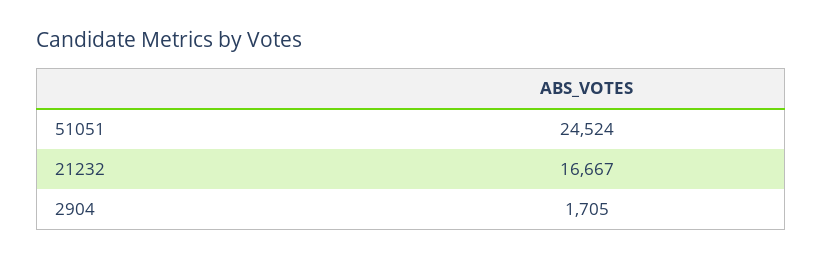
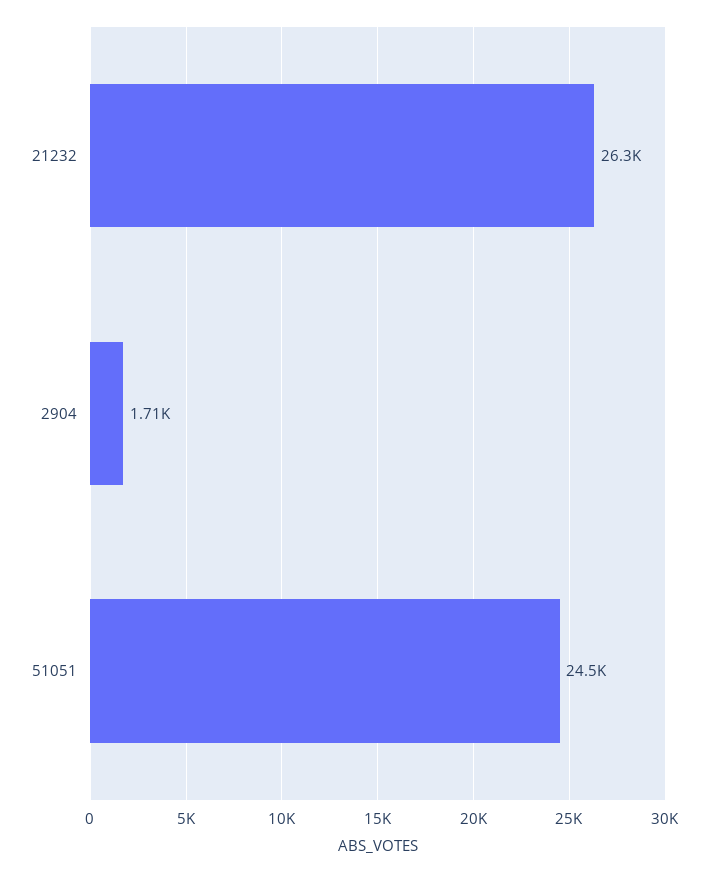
21232: 16667 -> 26300

